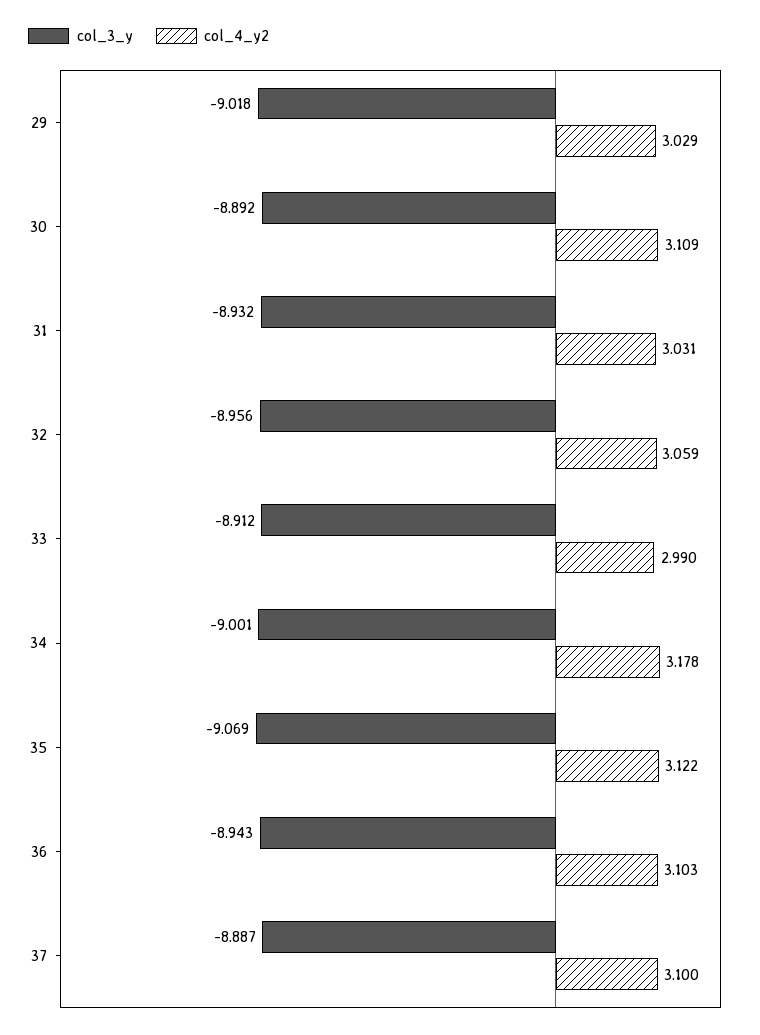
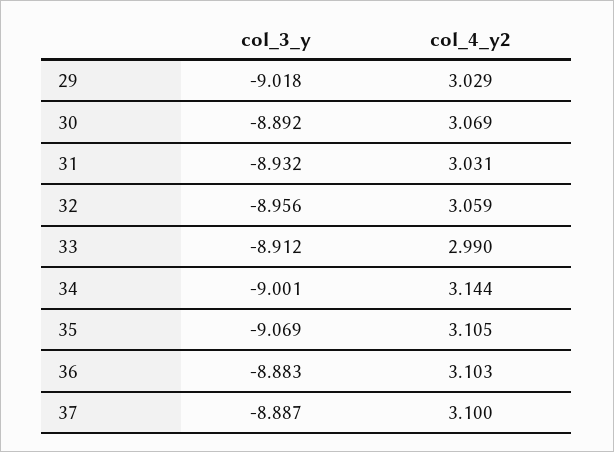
col_4_y2, 30: 3.109 -> 3.069
col_4_y2, 34: 3.178 -> 3.144
col_4_y2, 35: 3.122 -> 3.105
col_3_y, 36: -8.943 -> -8.883

